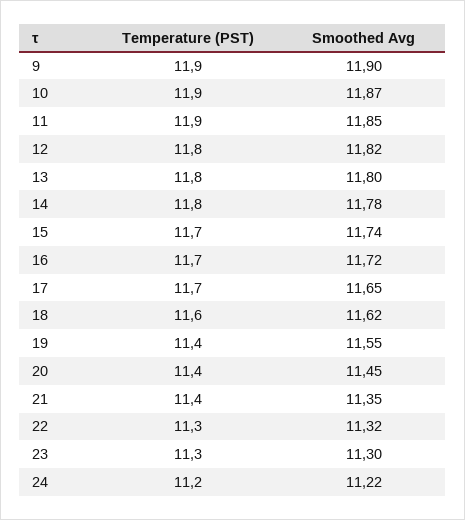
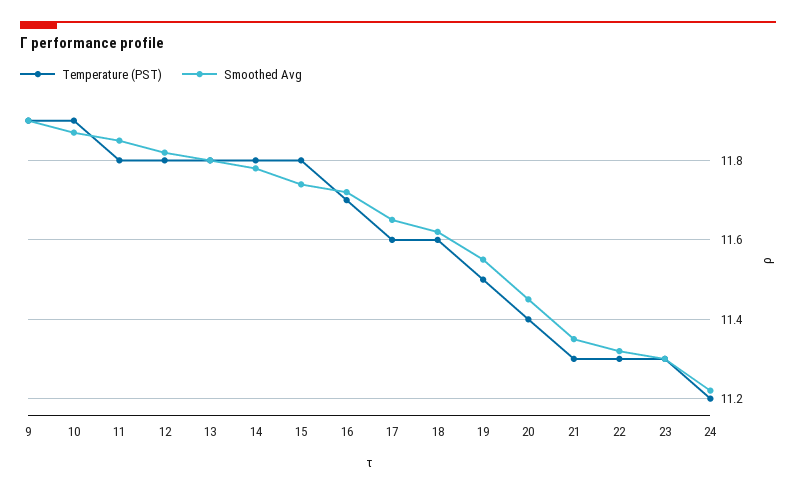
Temperature (PST), 11: 11.9 -> 11.8
Temperature (PST), 15: 11.7 -> 11.8
Temperature (PST), 17: 11.7 -> 11.6
Temperature (PST), 19: 11.4 -> 11.5
Temperature (PST), 21: 11.4 -> 11.3

